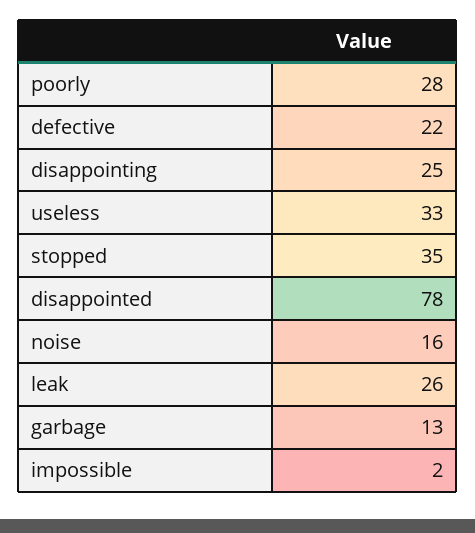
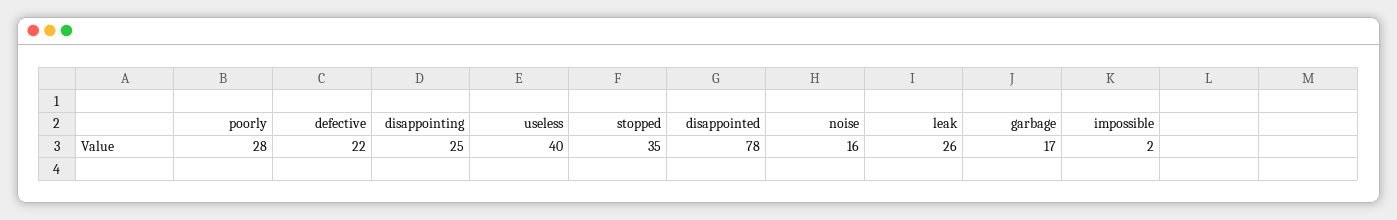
useless: 33 -> 40
garbage: 13 -> 17

